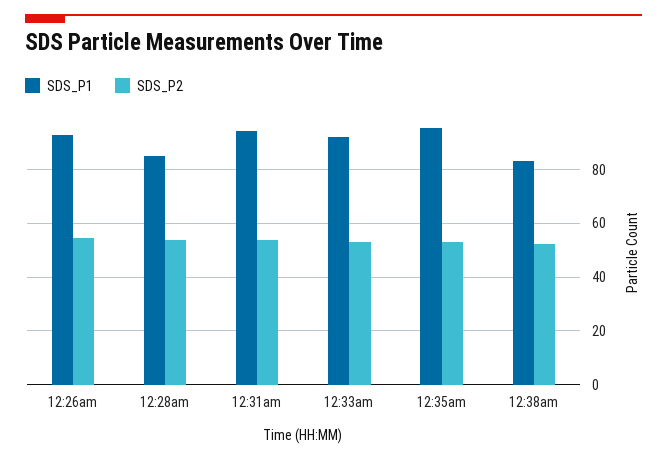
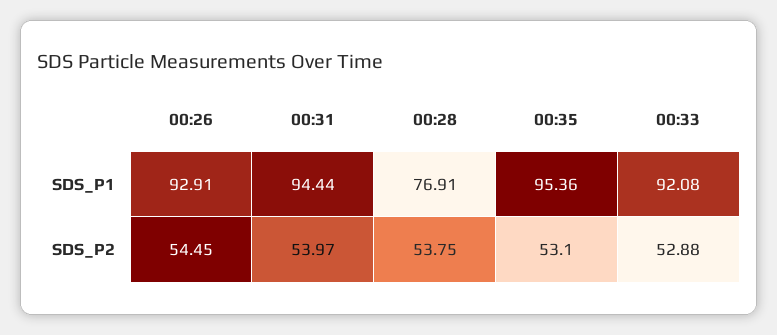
SDS_P1, 12:28am: 85 -> 76.91
SDS_P1, 12:38am: 82.5 -> none
SDS_P2, 12:38am: 52.5 -> none

